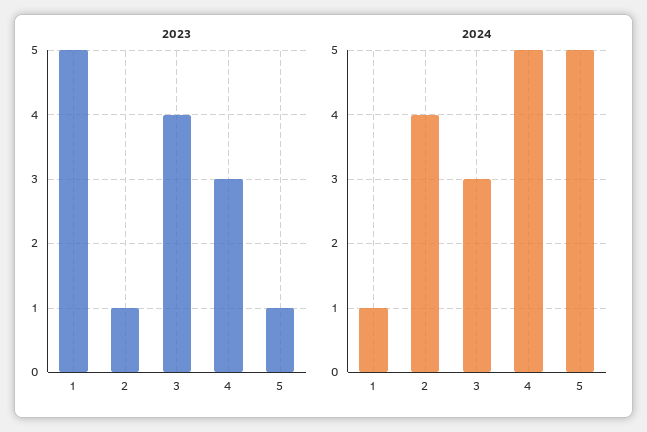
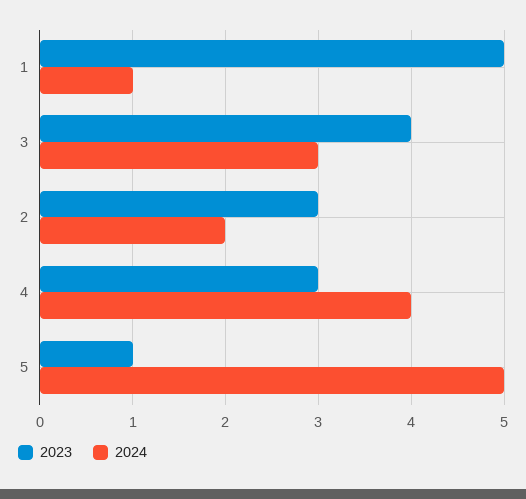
2023, 2: 1 -> 3
2024, 2: 4 -> 2
2024, 4: 5 -> 4

